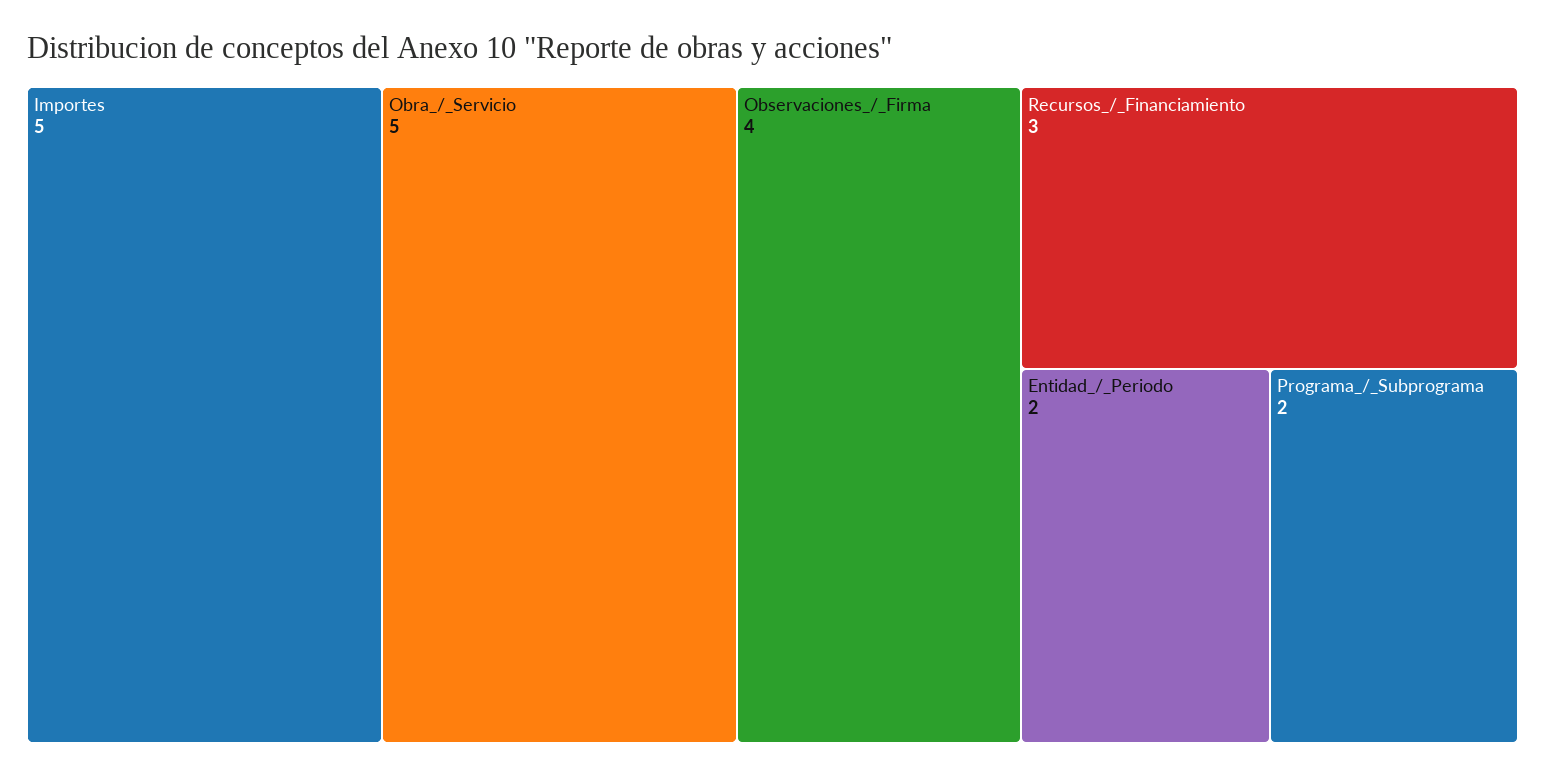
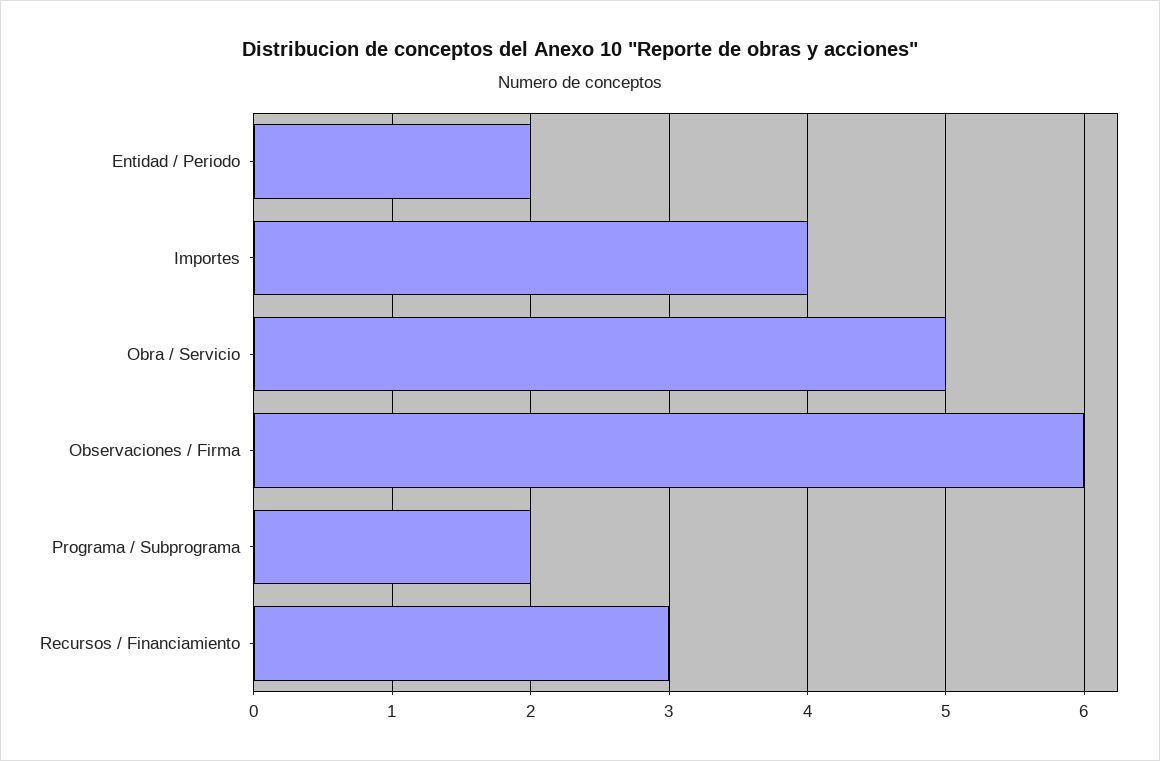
Importes: 5 -> 4
Observaciones_/_Firma: 4 -> 6

